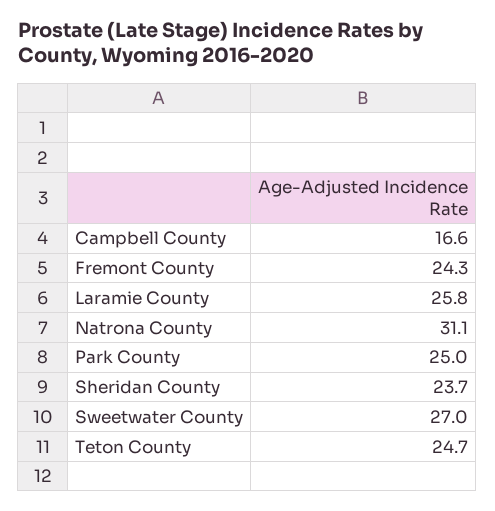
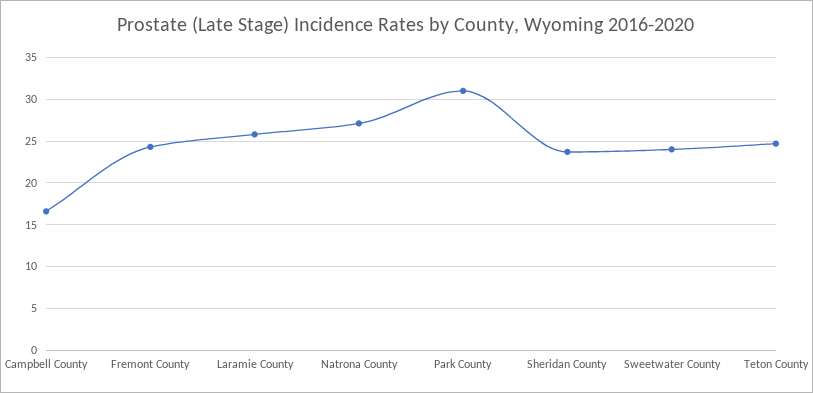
Natrona County: 31.1 -> 27
Park County: 25 -> 31
Sweetwater County: 27 -> 24

